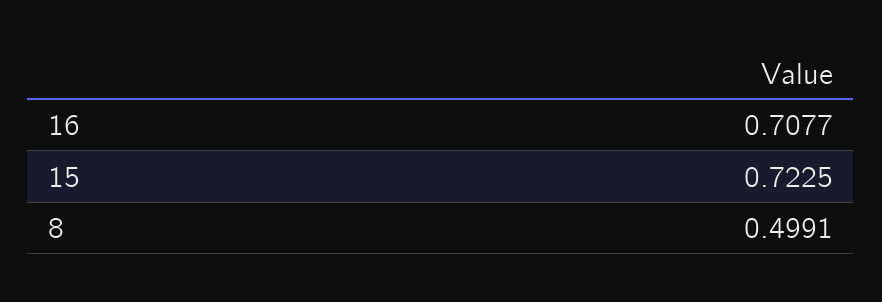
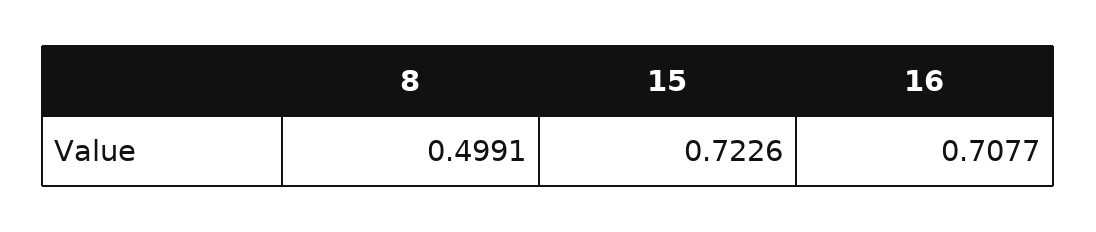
15: 0.7225 -> 0.7226

